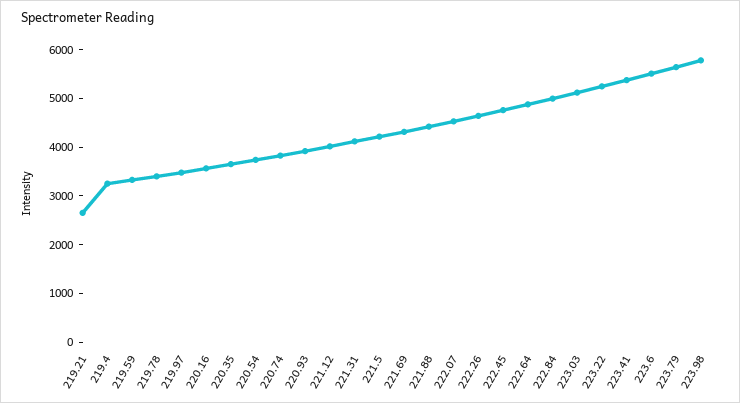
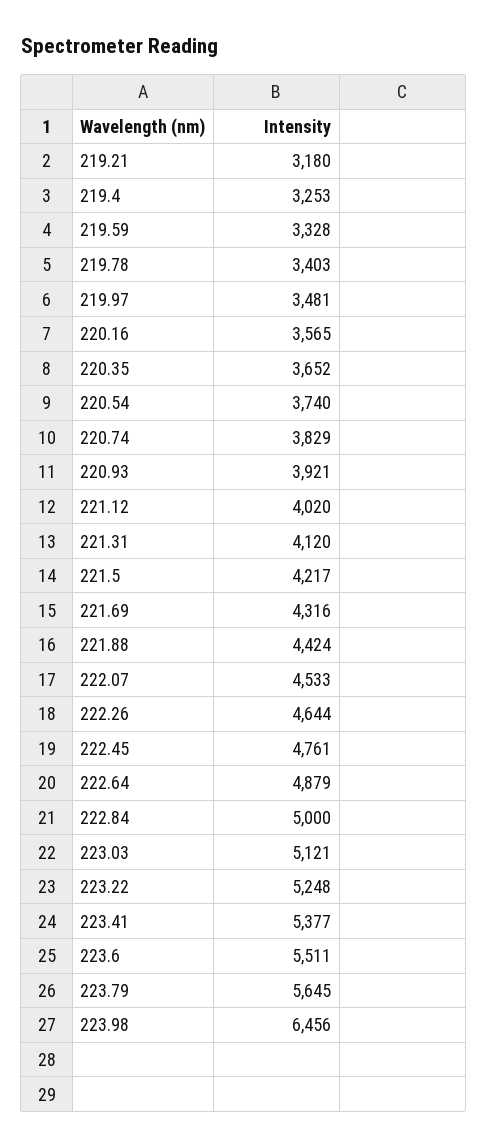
219.21: 2600 -> 3180
223.98: 5800 -> 6456

